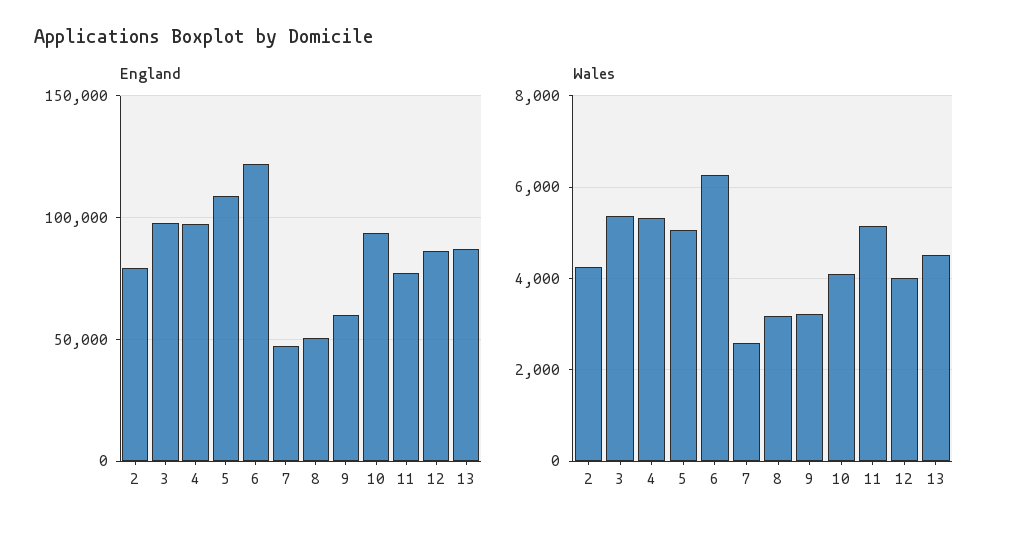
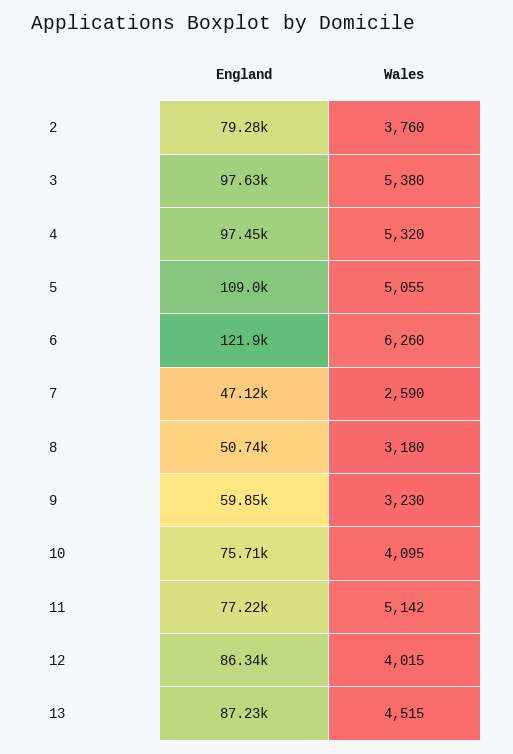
England, 10: 95000 -> 75710
Wales, 2: 4200 -> 3760

